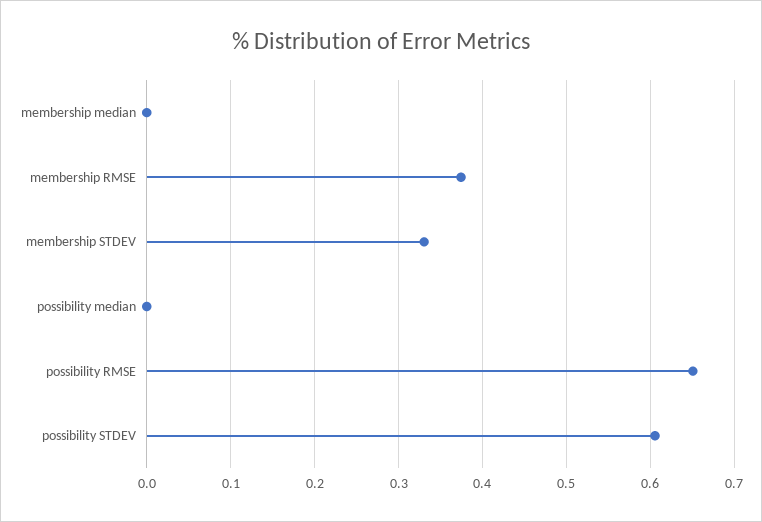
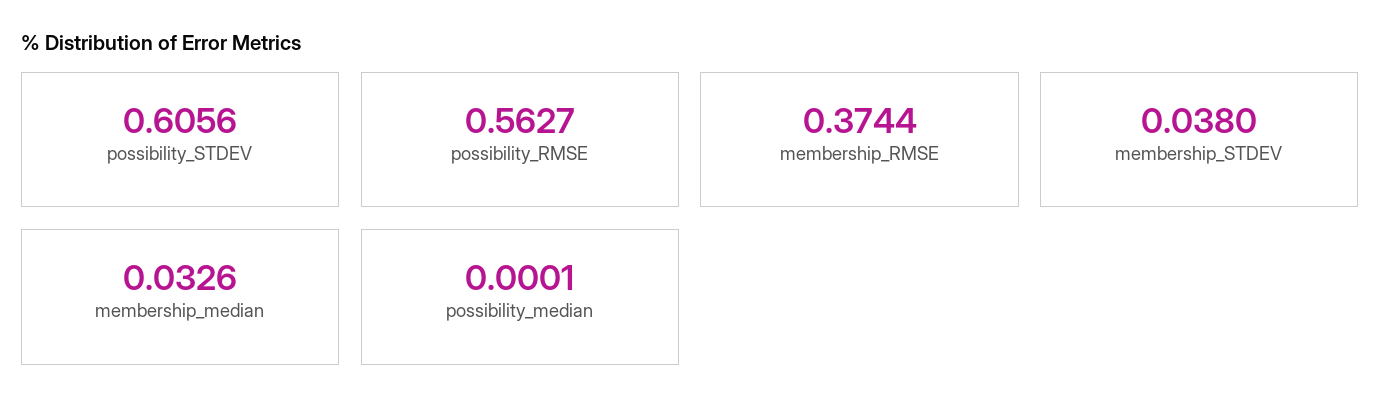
membership median: 0 -> 0.0326
membership STDEV: 0.33 -> 0.038
possibility RMSE: 0.65 -> 0.5627

